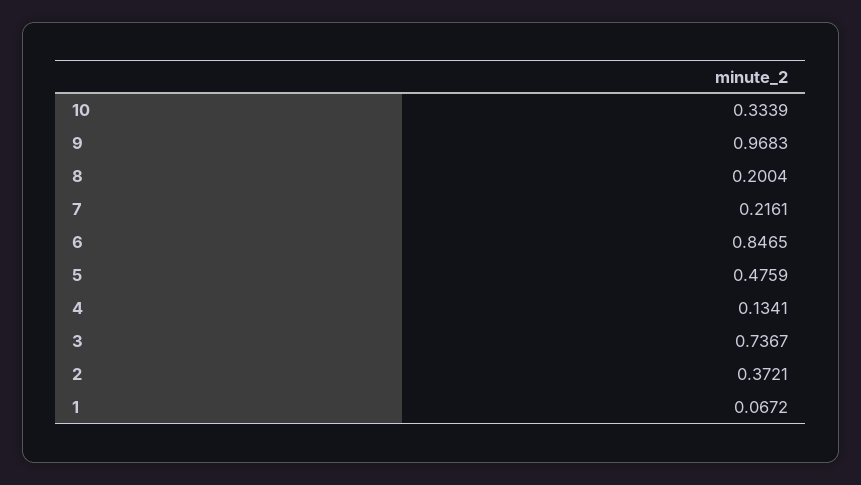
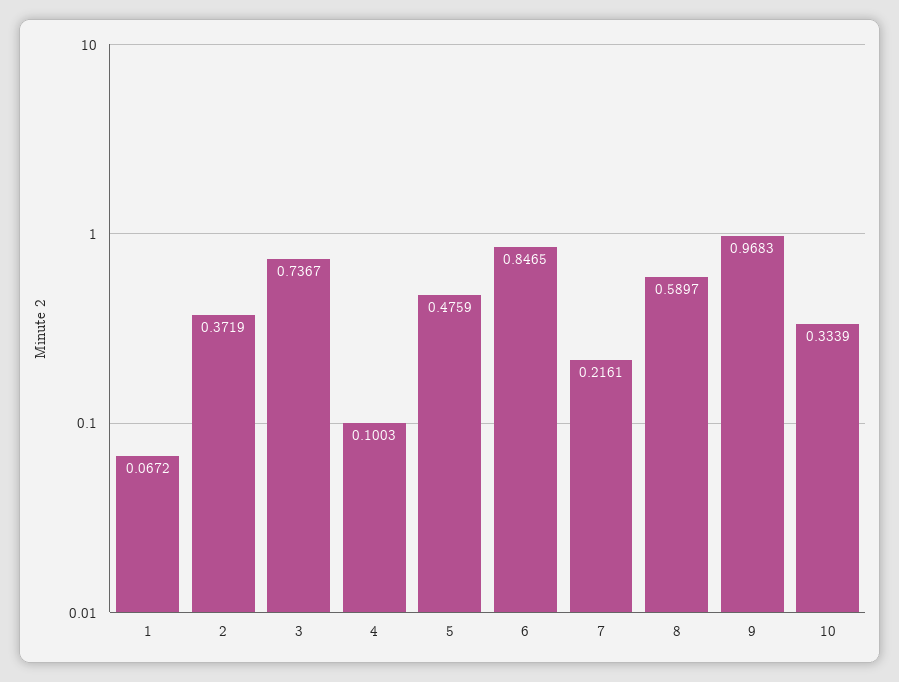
8: 0.2004 -> 0.5897
4: 0.1341 -> 0.1003
2: 0.3721 -> 0.3719

